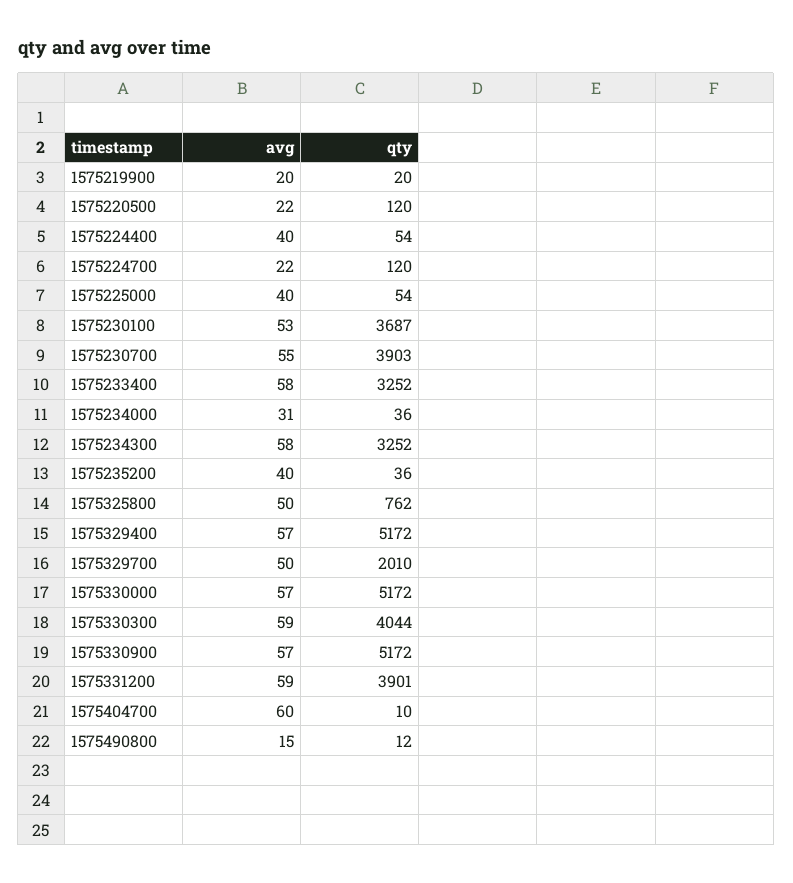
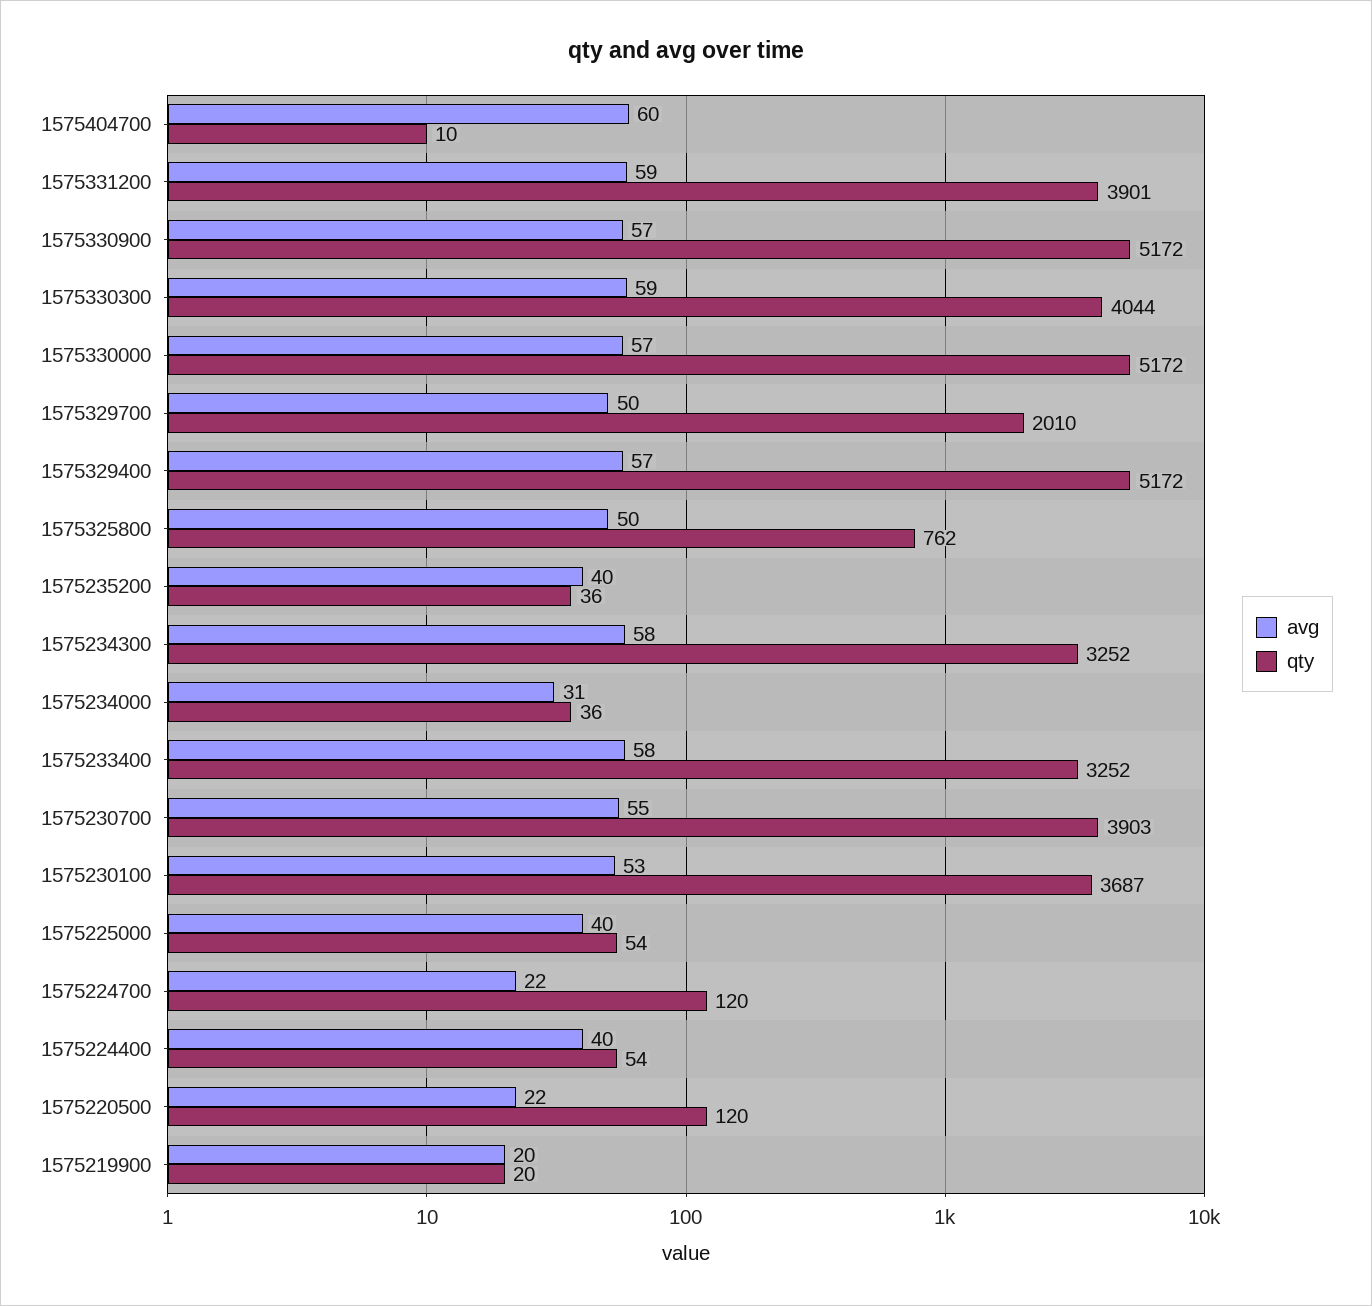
avg, 1575490800: 15 -> none
qty, 1575490800: 12 -> none

